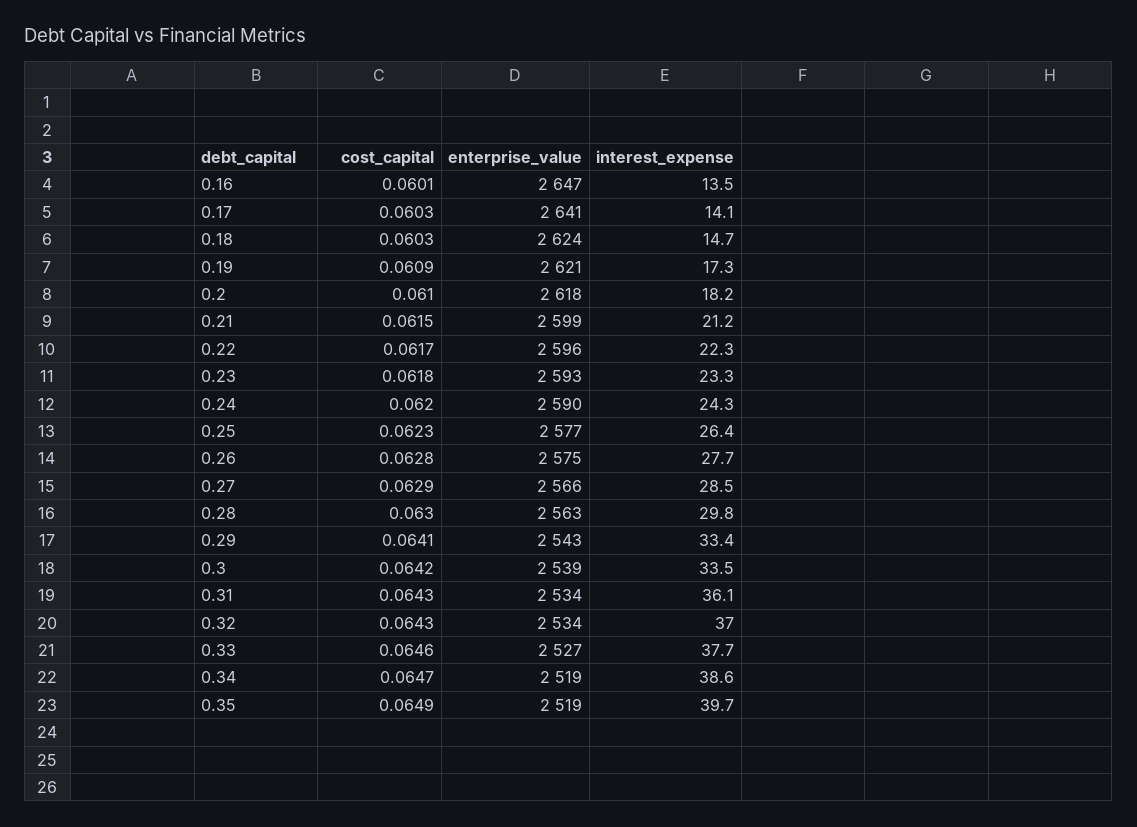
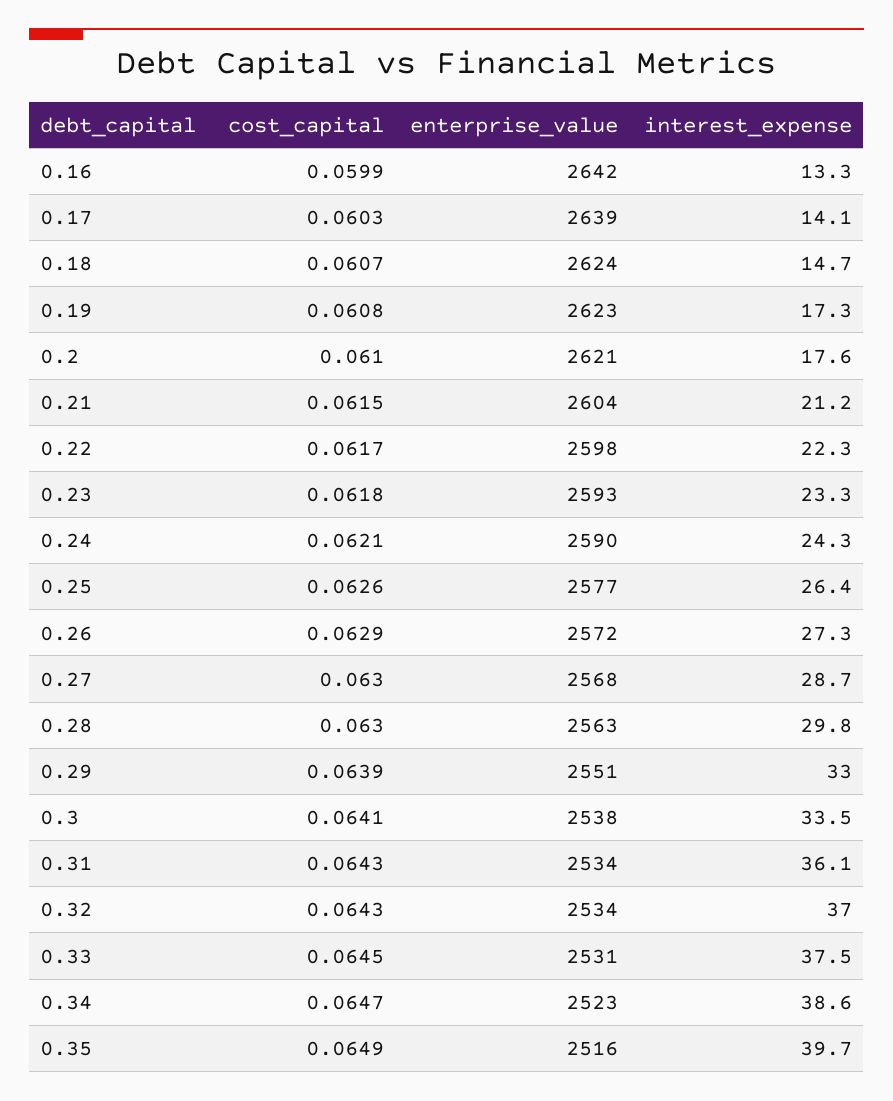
cost_capital, 0.16: 0.0601 -> 0.0599
enterprise_value, 0.16: 2647 -> 2642
interest_expense, 0.16: 13.5 -> 13.3
enterprise_value, 0.17: 2641 -> 2639
cost_capital, 0.18: 0.0603 -> 0.0607
cost_capital, 0.19: 0.0609 -> 0.0608
enterprise_value, 0.19: 2621 -> 2623
enterprise_value, 0.2: 2618 -> 2621
interest_expense, 0.2: 18.2 -> 17.6
enterprise_value, 0.21: 2599 -> 2604
enterprise_value, 0.22: 2596 -> 2598
cost_capital, 0.24: 0.062 -> 0.0621
cost_capital, 0.25: 0.0623 -> 0.0626
cost_capital, 0.26: 0.0628 -> 0.0629
enterprise_value, 0.26: 2575 -> 2572
interest_expense, 0.26: 27.7 -> 27.3
cost_capital, 0.27: 0.0629 -> 0.063
enterprise_value, 0.27: 2566 -> 2568
interest_expense, 0.27: 28.5 -> 28.7
cost_capital, 0.29: 0.0641 -> 0.0639
enterprise_value, 0.29: 2543 -> 2551
interest_expense, 0.29: 33.4 -> 33
cost_capital, 0.3: 0.0642 -> 0.0641
enterprise_value, 0.3: 2539 -> 2538
cost_capital, 0.33: 0.0646 -> 0.0645
enterprise_value, 0.33: 2527 -> 2531
interest_expense, 0.33: 37.7 -> 37.5
enterprise_value, 0.34: 2519 -> 2523
enterprise_value, 0.35: 2519 -> 2516

